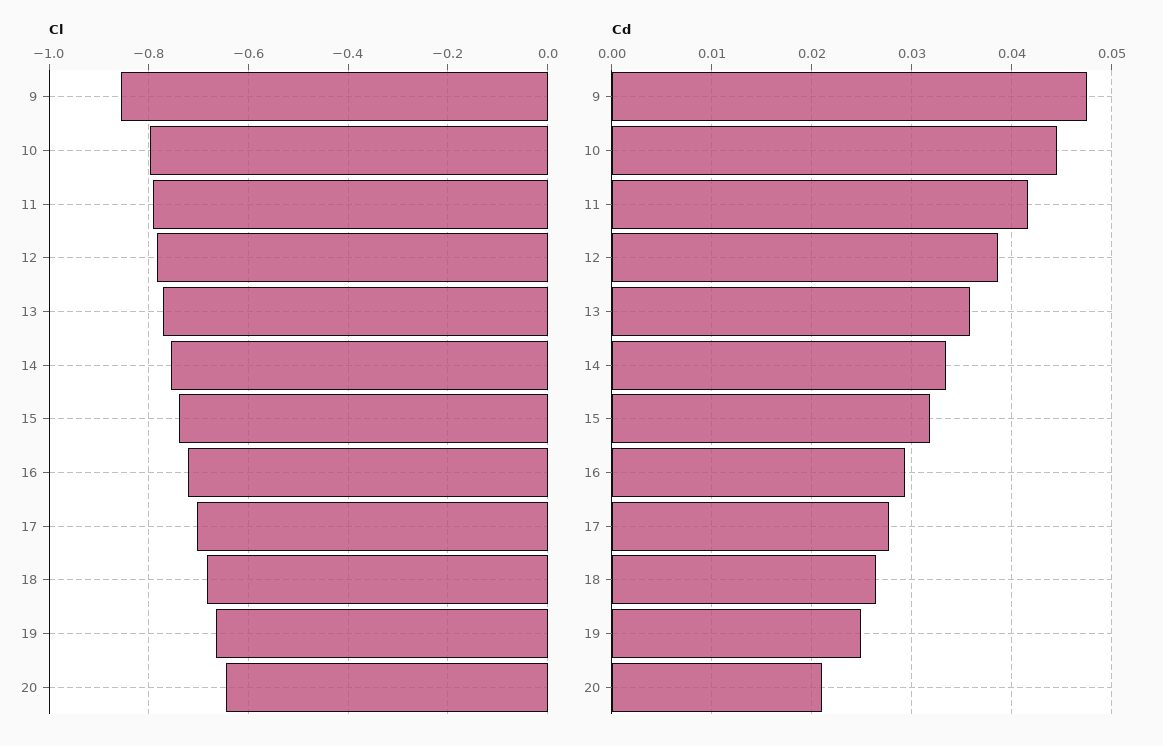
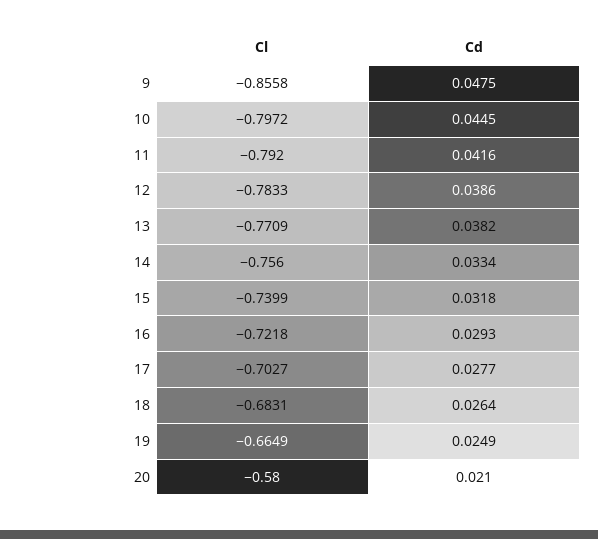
Cl, 20: -0.64 -> -0.58
Cd, 13: 0.036 -> 0.0382

